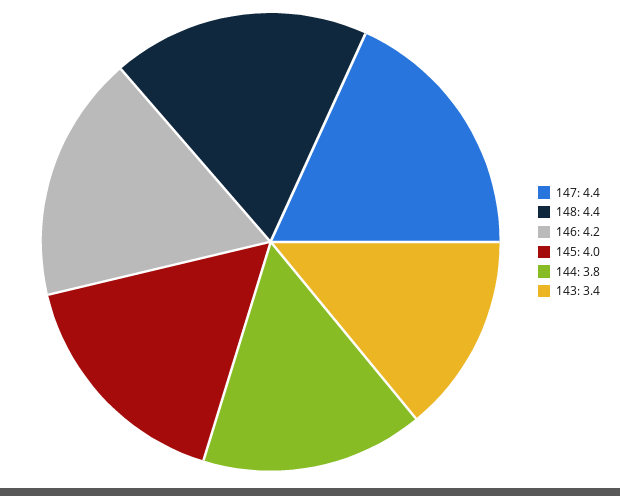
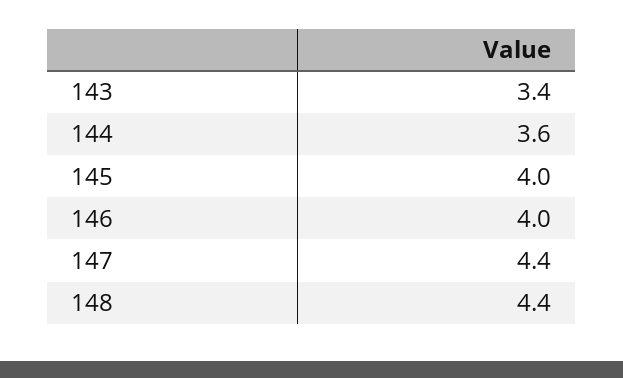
146: 4.2 -> 4
144: 3.8 -> 3.6

